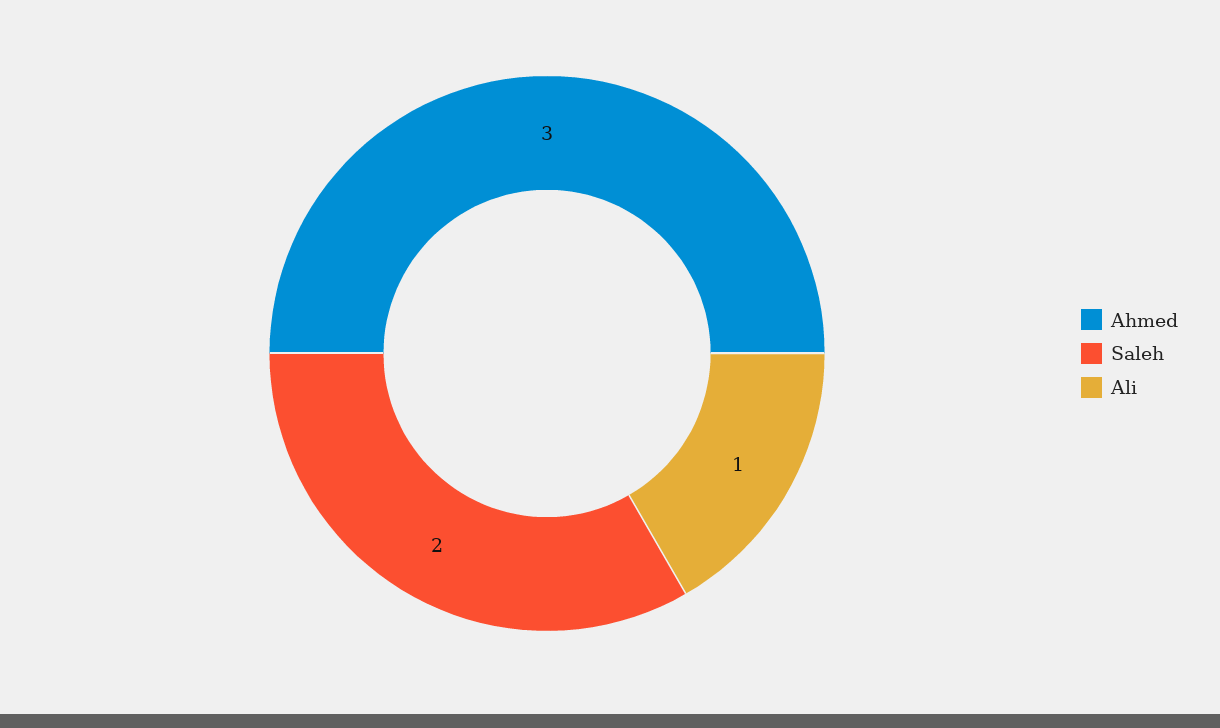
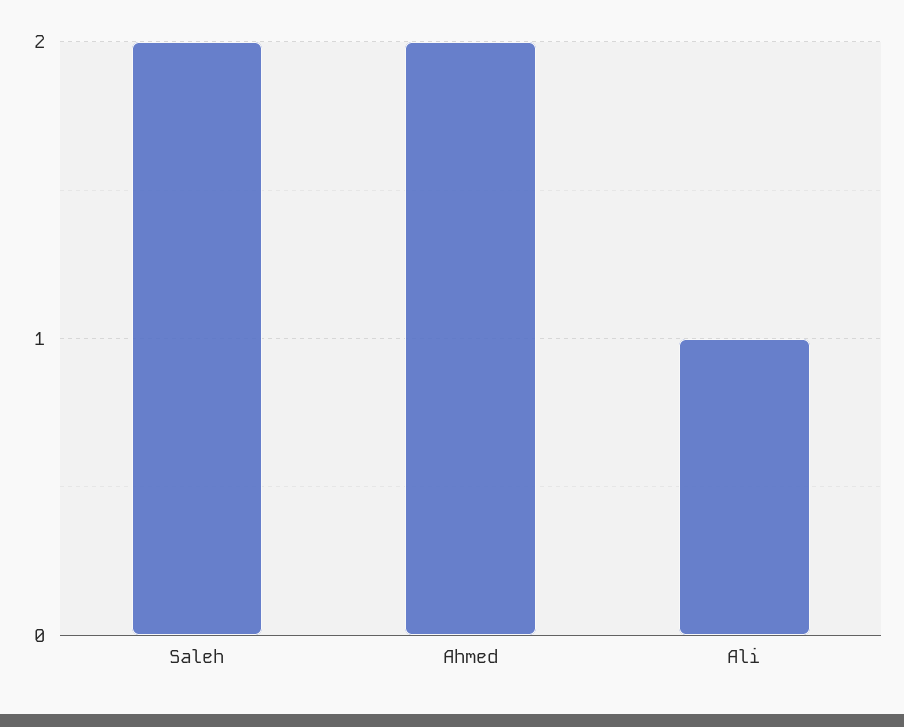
Ahmed: 3 -> 2

